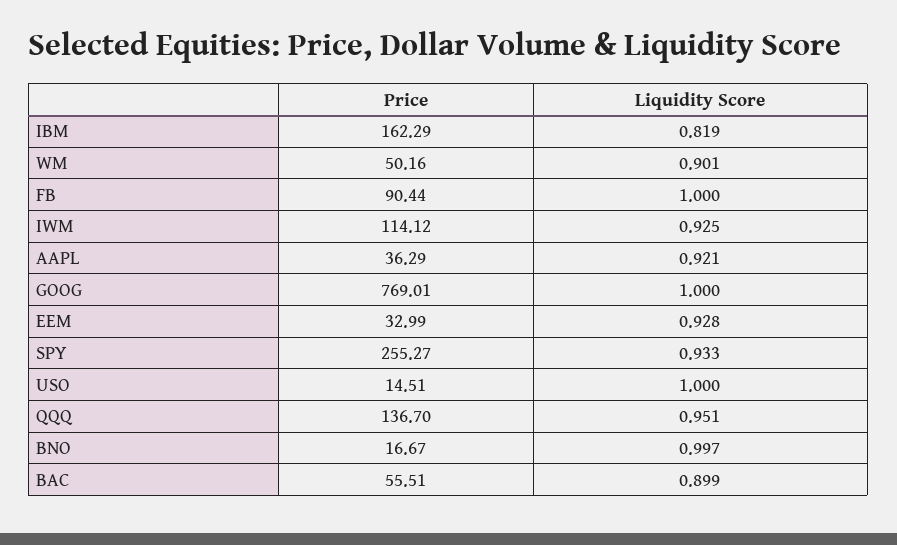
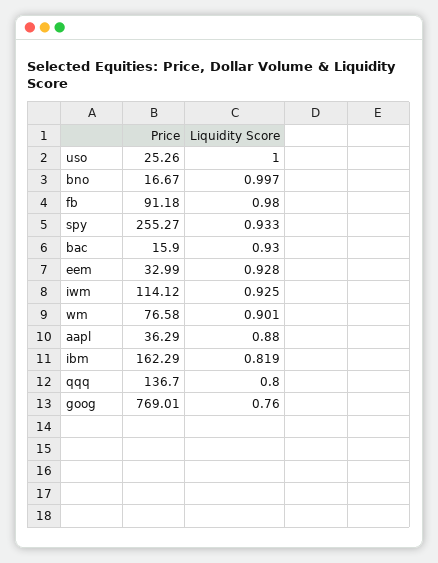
Price, WM: 50.16 -> 76.58
Price, FB: 90.44 -> 91.18
Liquidity Score, FB: 1 -> 0.98
Liquidity Score, AAPL: 0.921 -> 0.88
Liquidity Score, GOOG: 1 -> 0.76
Price, USO: 14.51 -> 25.26
Liquidity Score, QQQ: 0.951 -> 0.8
Price, BAC: 55.51 -> 15.9
Liquidity Score, BAC: 0.899 -> 0.93

